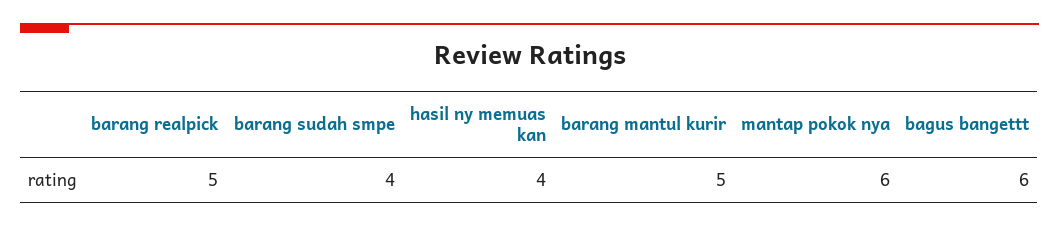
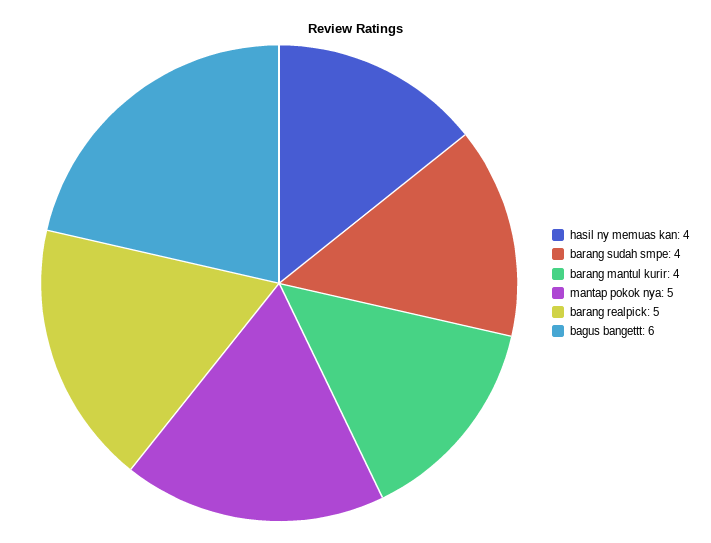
barang mantul kurir: 5 -> 4
mantap pokok nya: 6 -> 5

